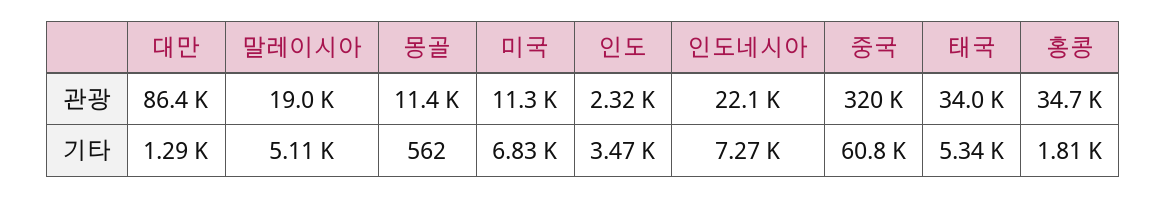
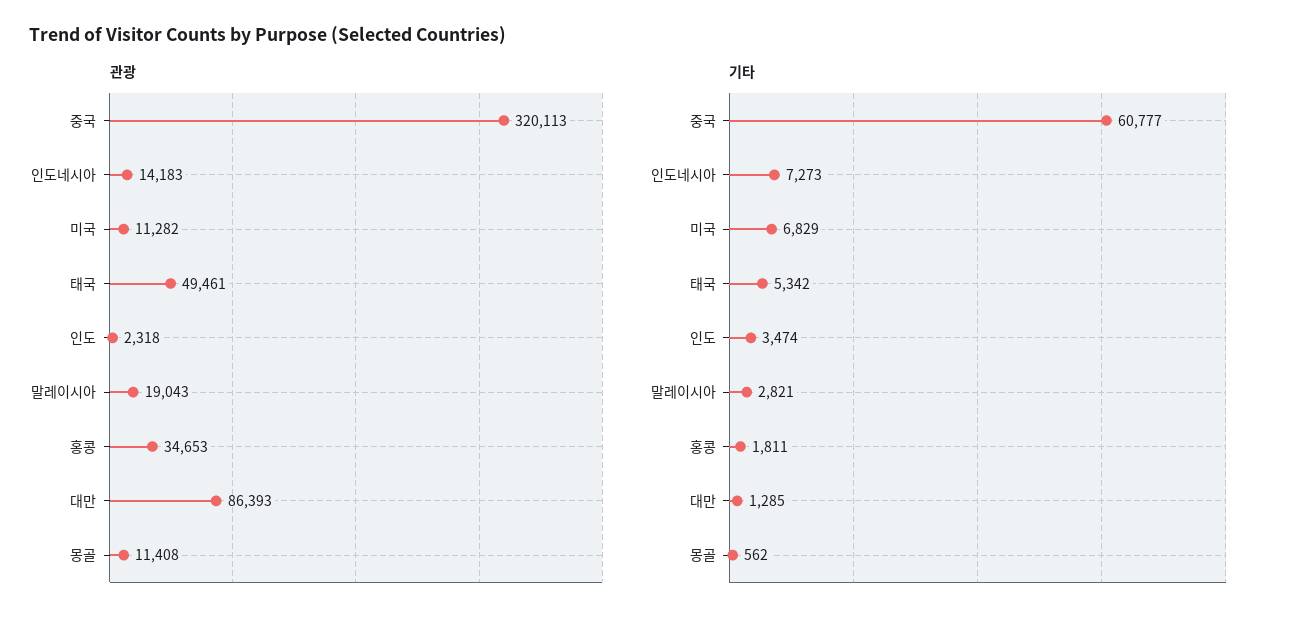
관광, 인도네시아: 22100 -> 14183
관광, 태국: 34000 -> 49461
기타, 말레이시아: 5110 -> 2821

